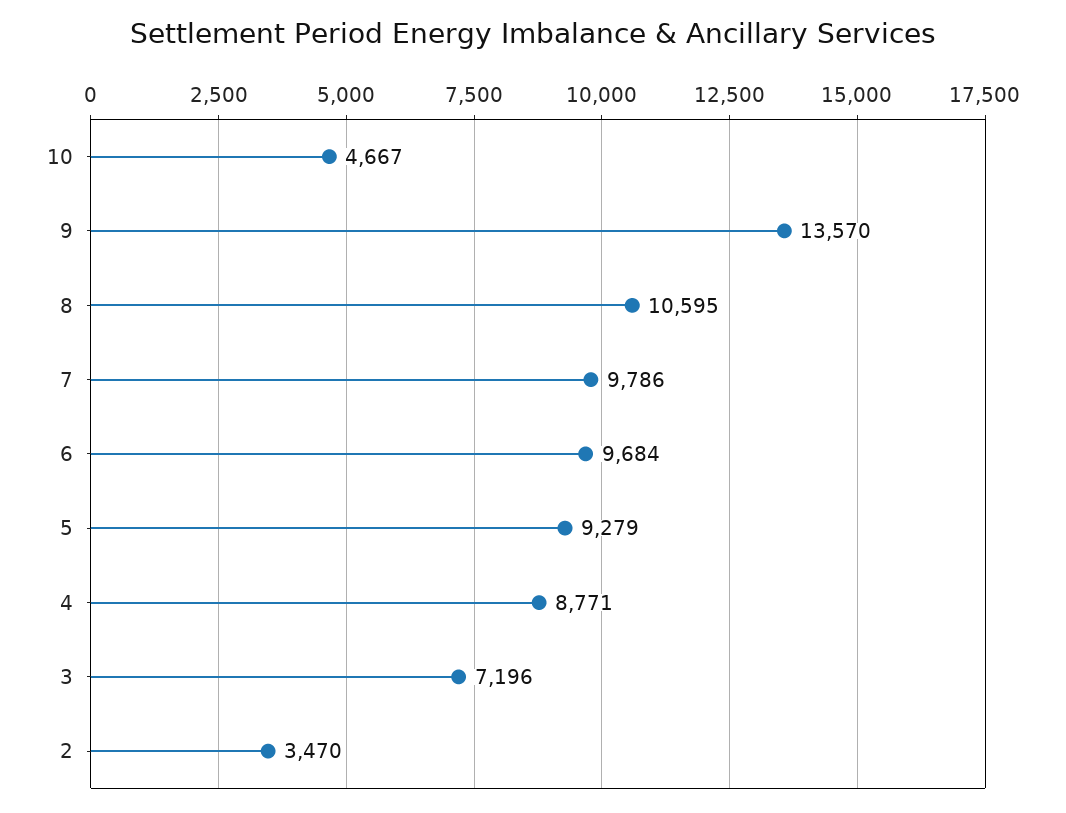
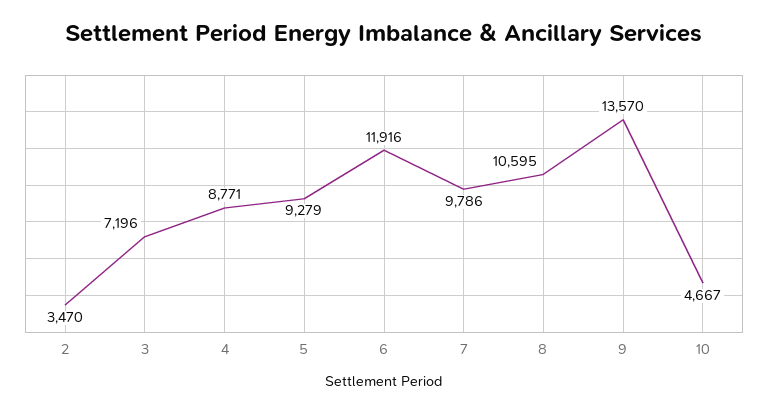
6: 9684 -> 11916

